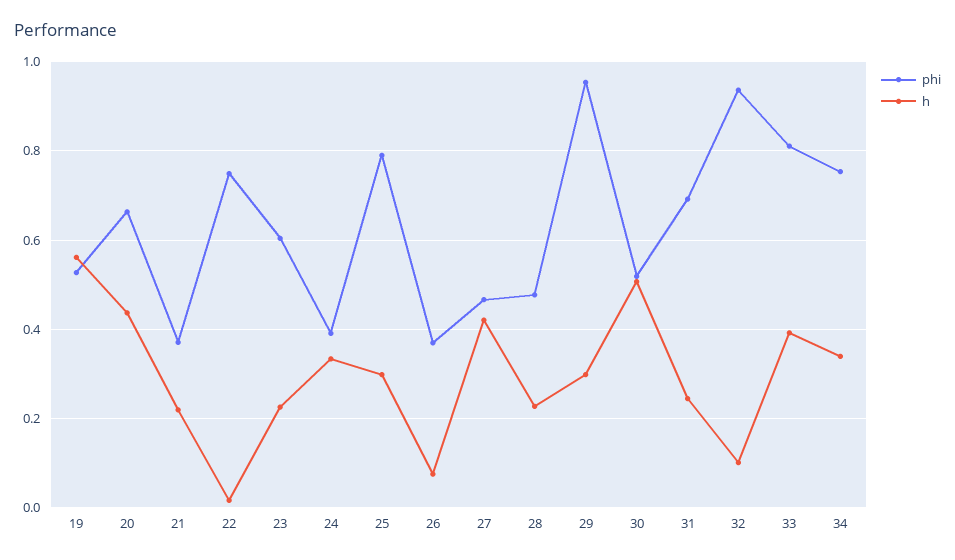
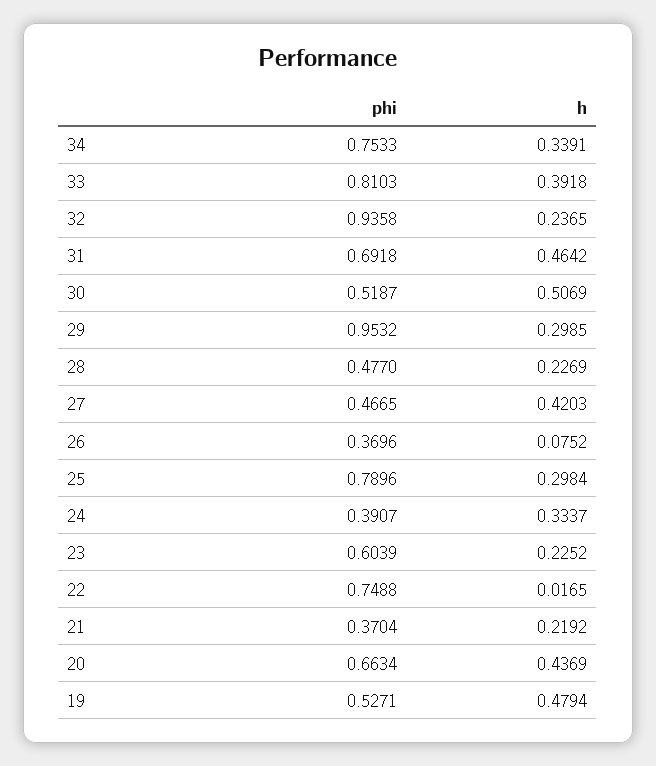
h, 19: 0.56 -> 0.4794
h, 31: 0.24 -> 0.4642
h, 32: 0.1 -> 0.2365

